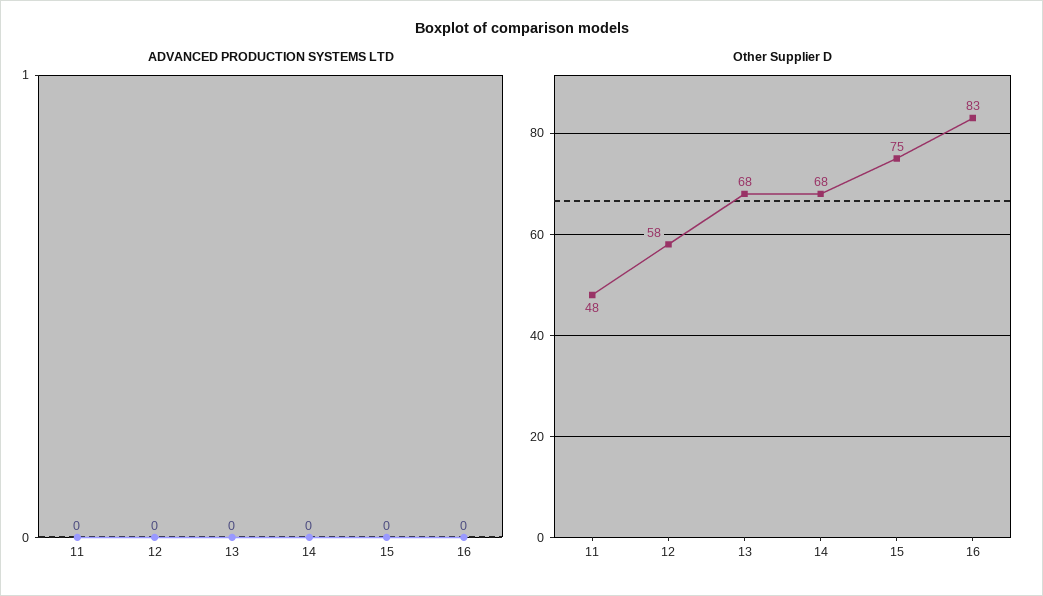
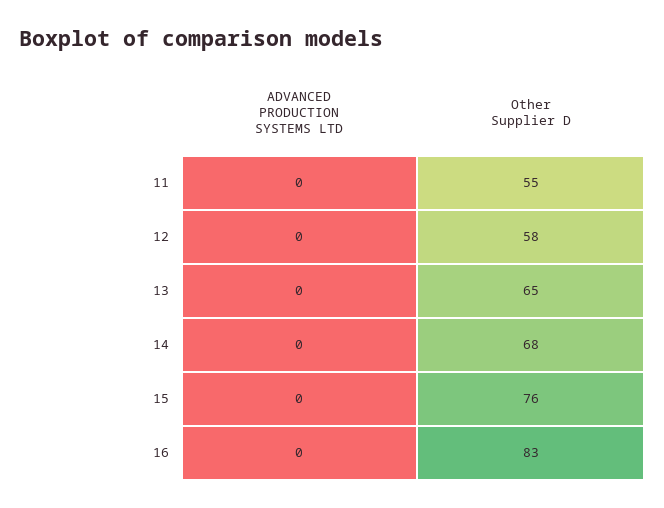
Other Supplier D, 11: 48 -> 55
Other Supplier D, 13: 68 -> 65
Other Supplier D, 15: 75 -> 76

